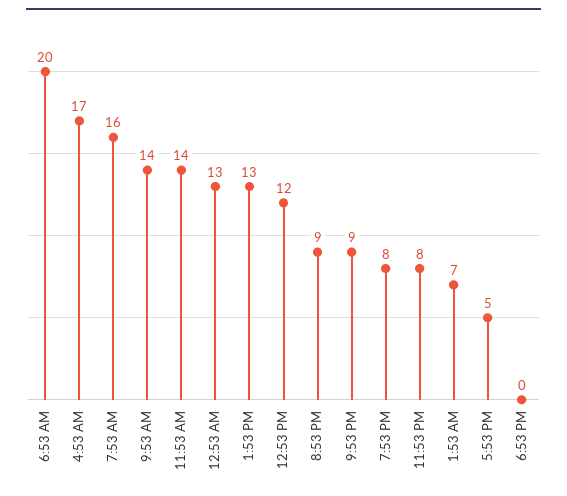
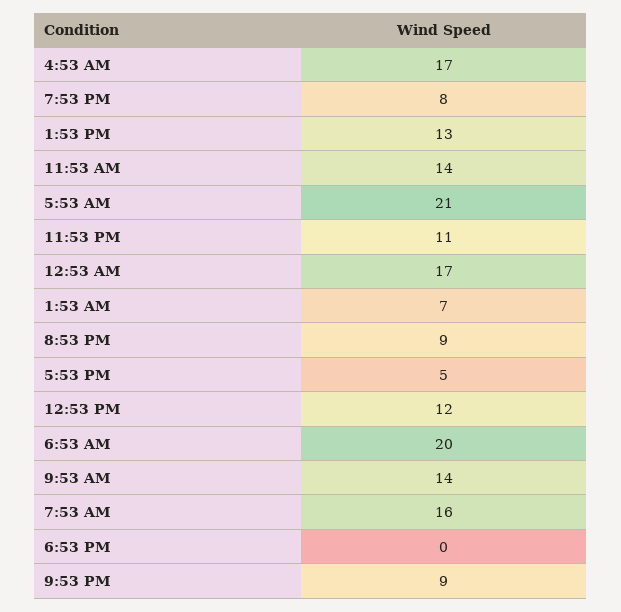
12:53 AM: 13 -> 17
11:53 PM: 8 -> 11
5:53 AM: none -> 21

